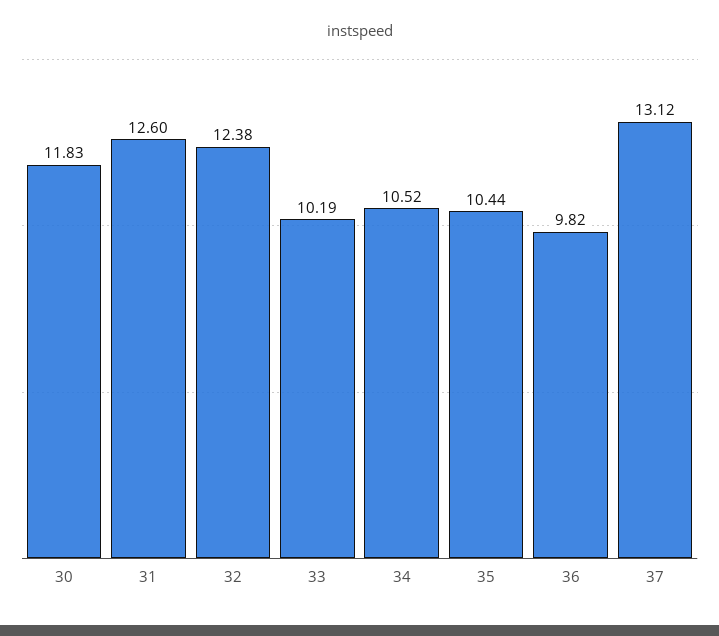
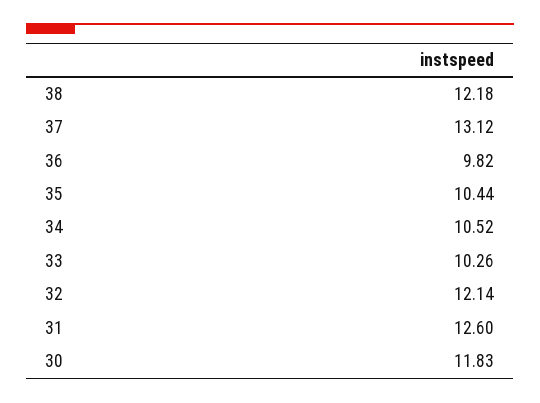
32: 12.38 -> 12.14
33: 10.19 -> 10.26
38: none -> 12.18

